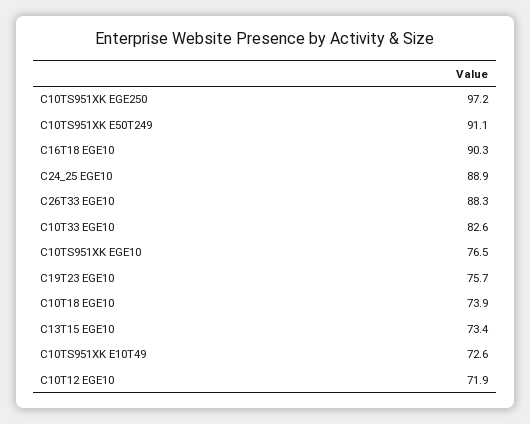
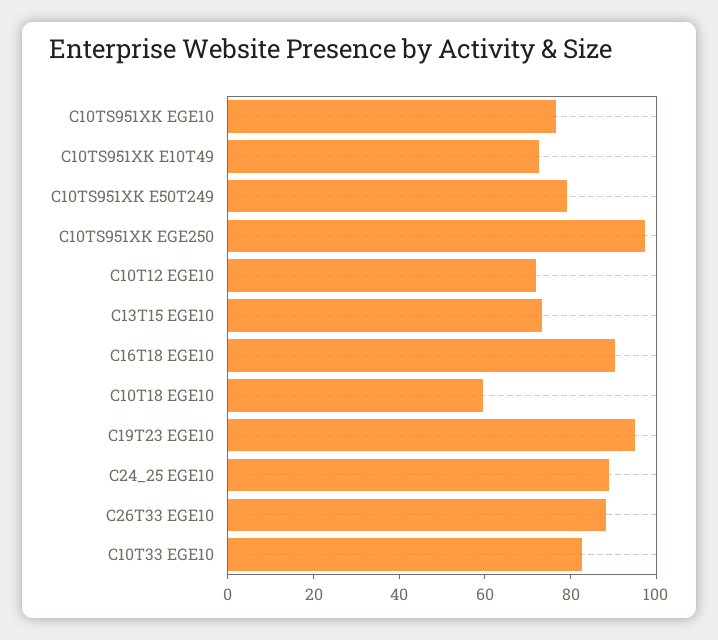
C10TS951XK E50T249: 91.1 -> 80
C19T23 EGE10: 75.7 -> 95
C10T18 EGE10: 73.9 -> 60

